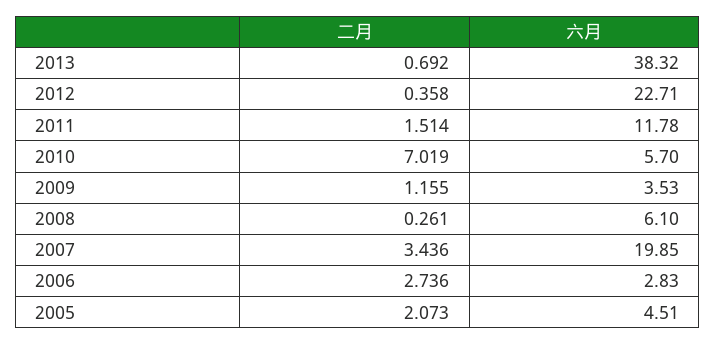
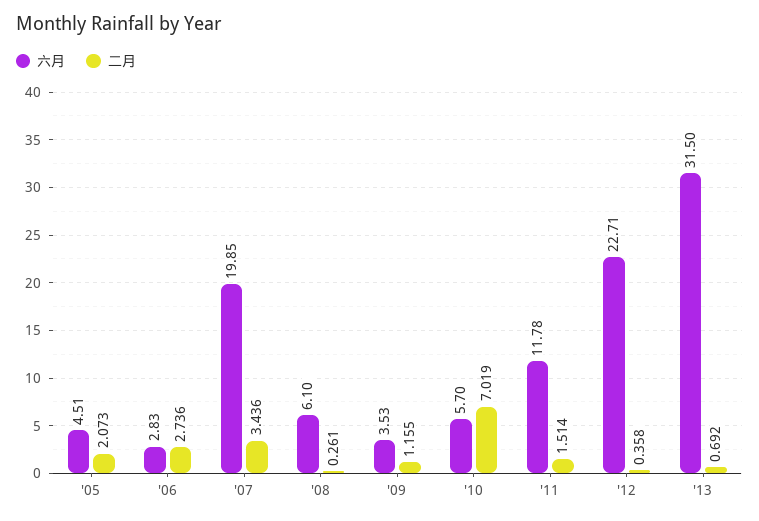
六月, 2013: 38.32 -> 31.5

